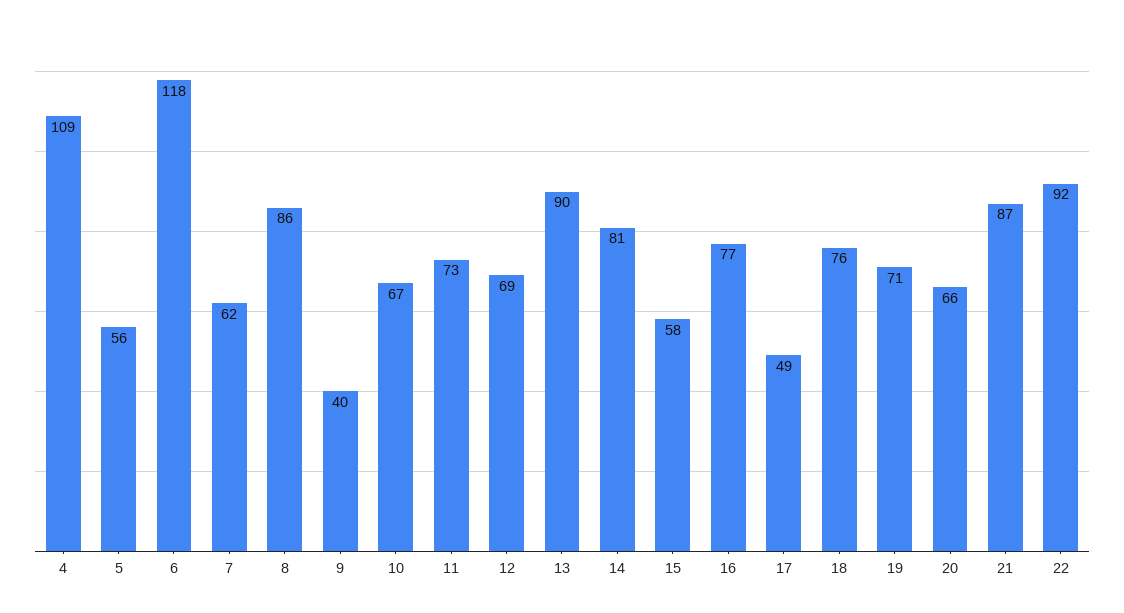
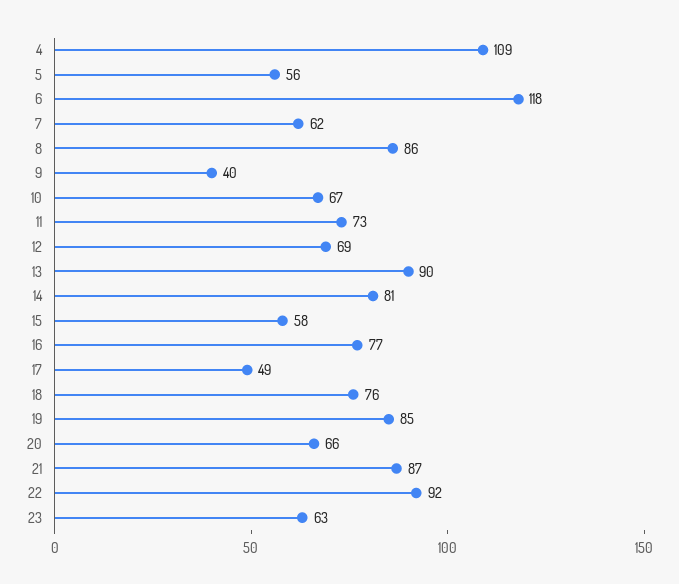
19: 71 -> 85
23: none -> 63

